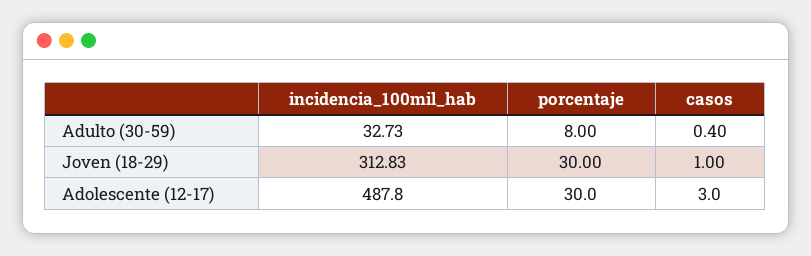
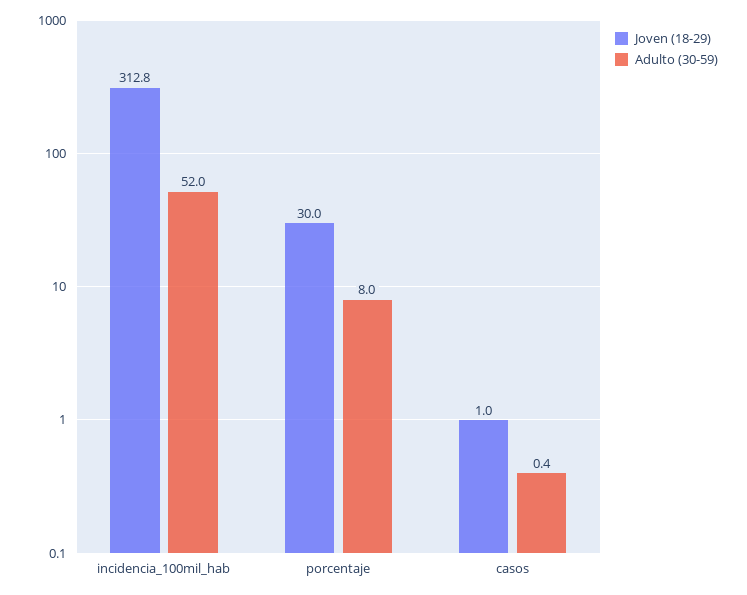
Adulto (30-59), incidencia_100mil_hab: 32.73 -> 52
Adolescente (12-17), incidencia_100mil_hab: 487.8 -> none
Adolescente (12-17), porcentaje: 30 -> none
Adolescente (12-17), casos: 3 -> none

